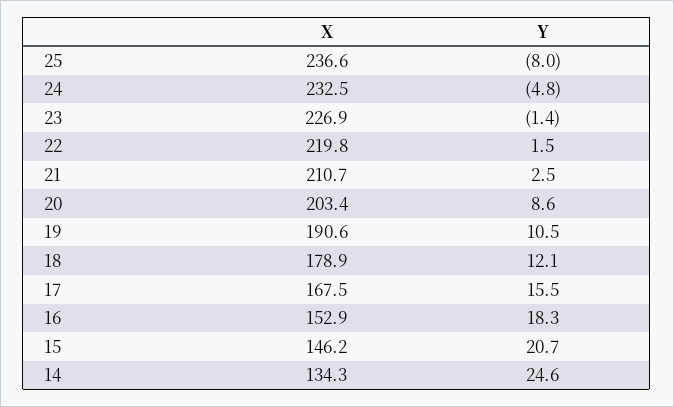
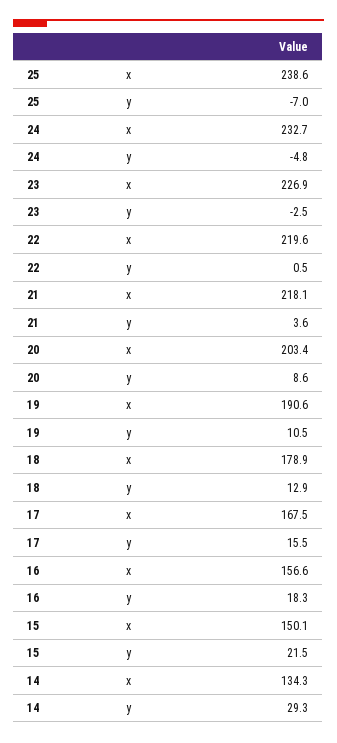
X, 25: 236.6 -> 238.6
Y, 25: -8 -> -7
X, 24: 232.5 -> 232.7
Y, 23: -1.4 -> -2.5
X, 22: 219.8 -> 219.6
Y, 22: 1.5 -> 0.5
X, 21: 210.7 -> 218.1
Y, 21: 2.5 -> 3.6
Y, 18: 12.1 -> 12.9
X, 16: 152.9 -> 156.6
X, 15: 146.2 -> 150.1
Y, 15: 20.7 -> 21.5
Y, 14: 24.6 -> 29.3

